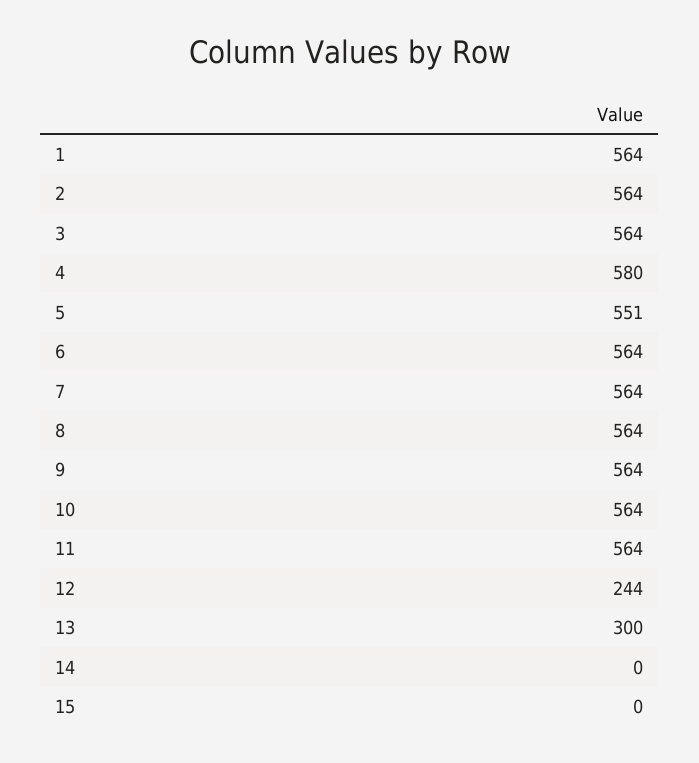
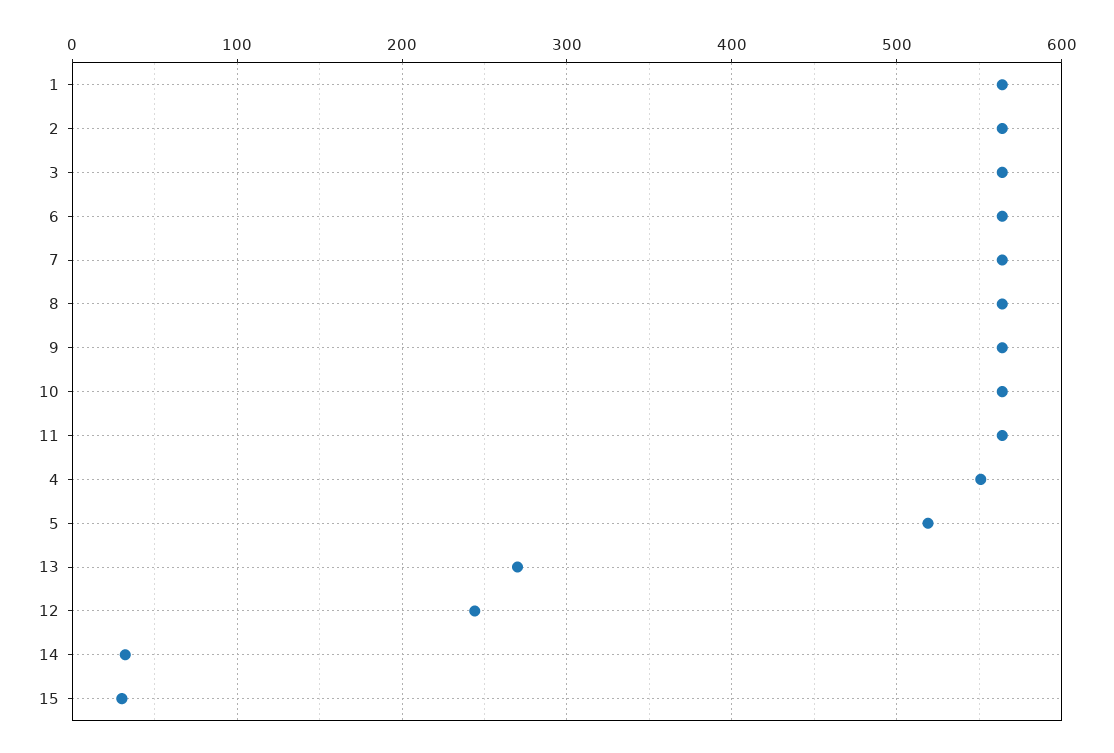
4: 580 -> 550
5: 551 -> 520
13: 300 -> 270
14: 0 -> 30
15: 0 -> 30

